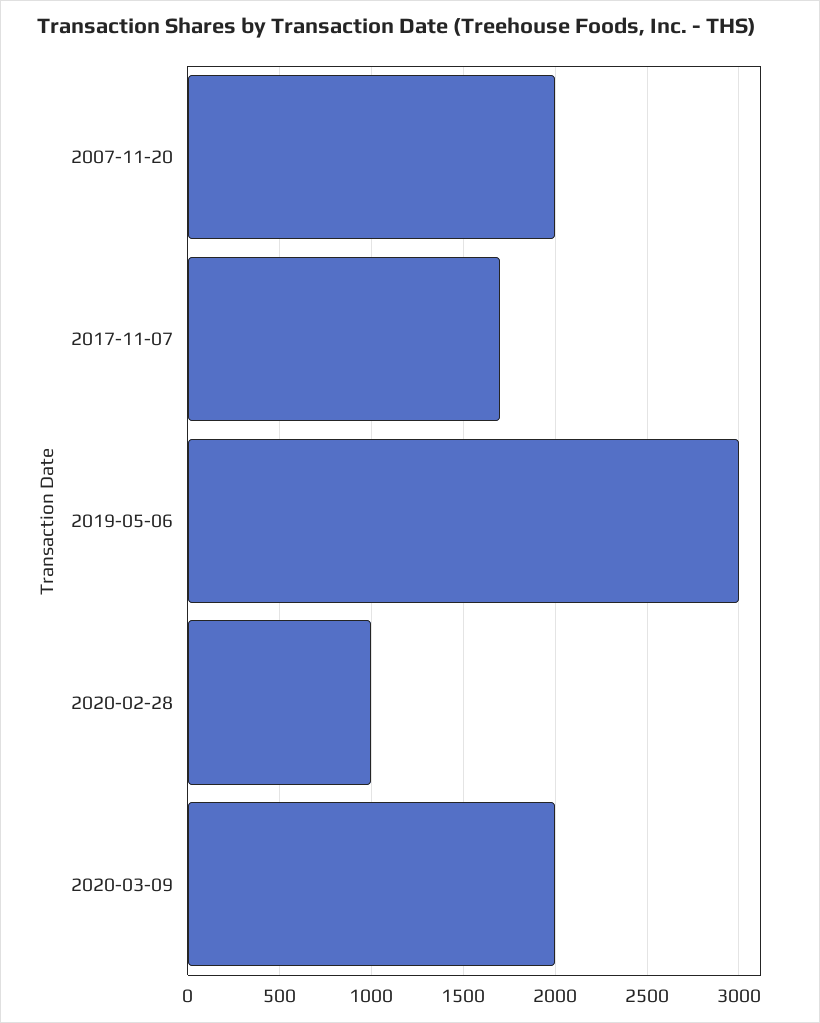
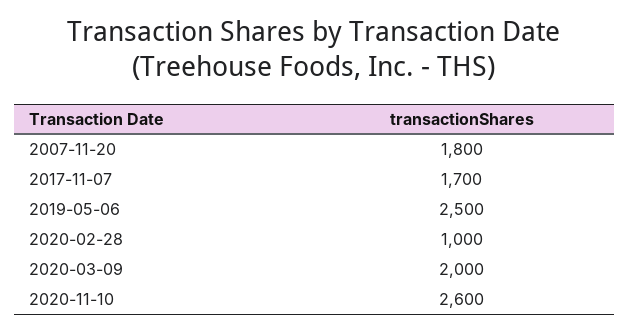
2007-11-20: 2000 -> 1800
2019-05-06: 3000 -> 2500
2020-11-10: none -> 2600

